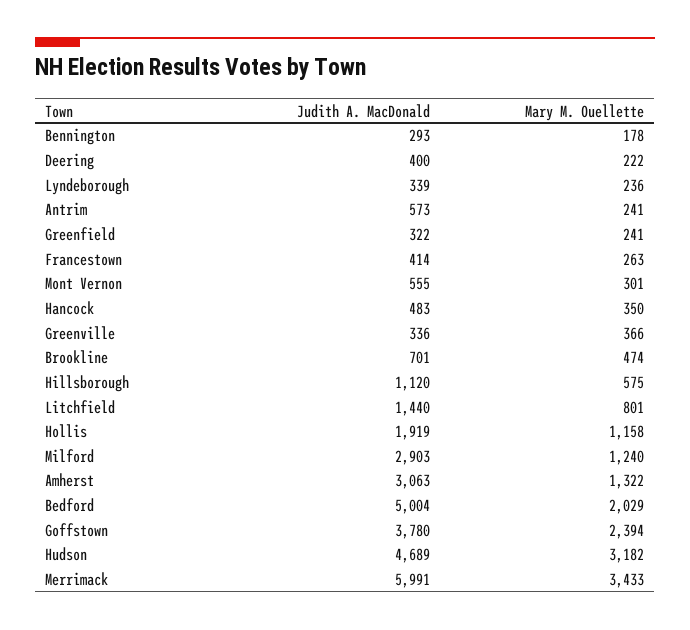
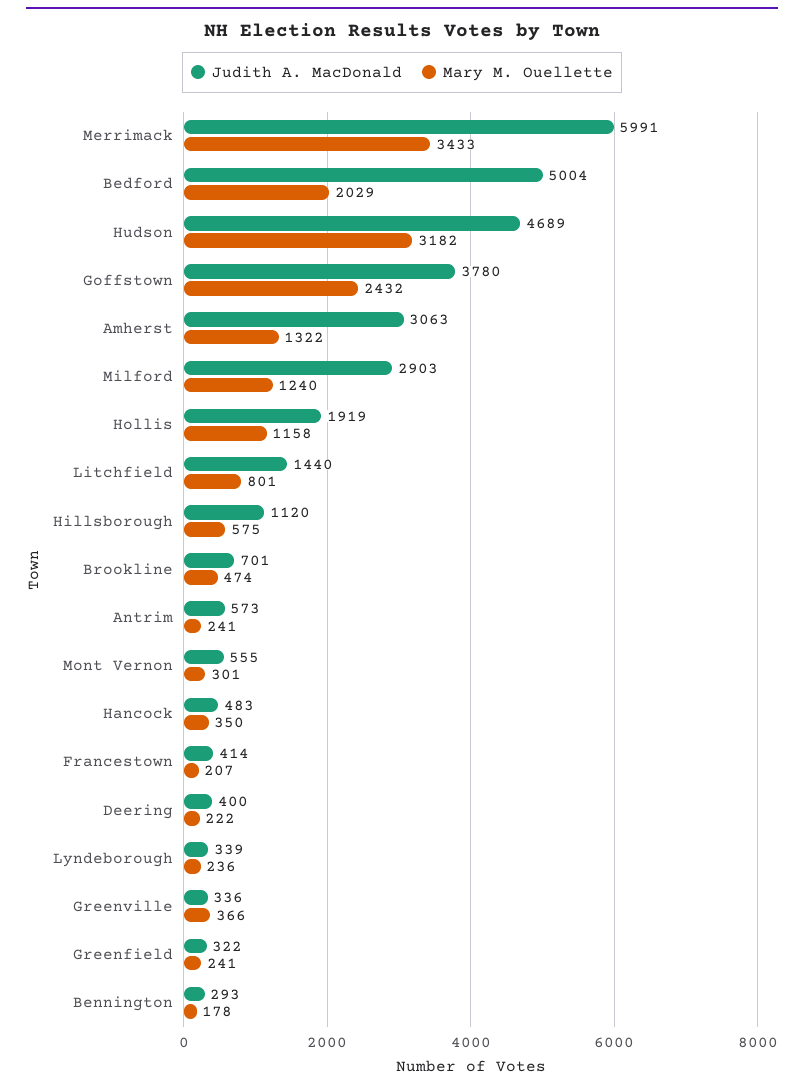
Mary M. Ouellette, Francestown: 263 -> 207
Mary M. Ouellette, Goffstown: 2394 -> 2432

